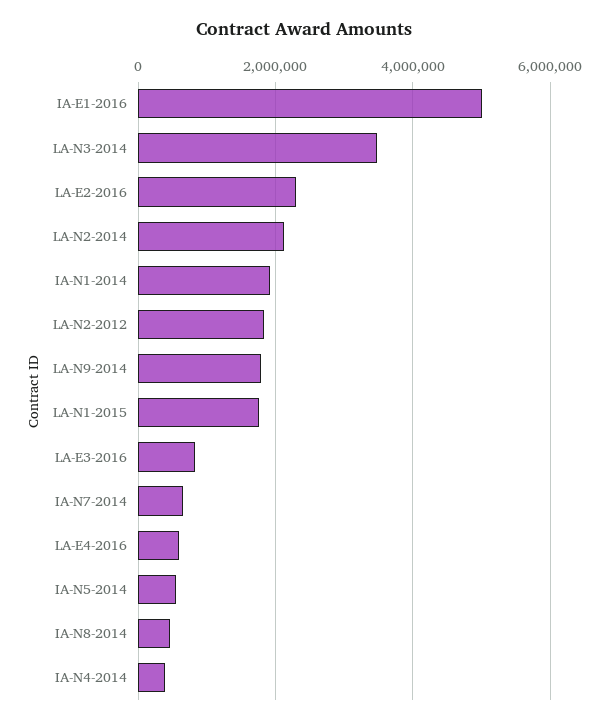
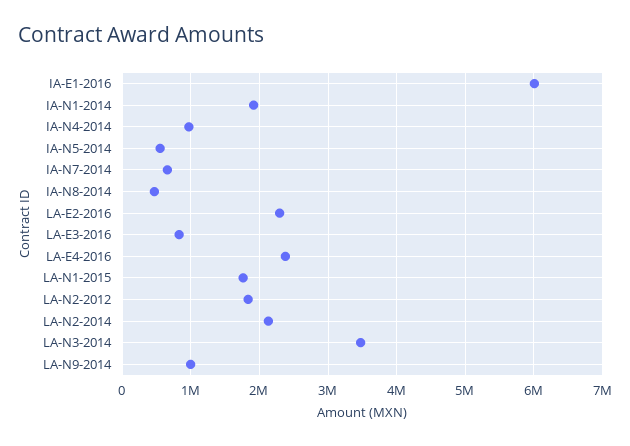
IA-E1-2016: 5000000 -> 6000000
LA-N9-2014: 1800000 -> 1000000
LA-E4-2016: 600000 -> 2400000
IA-N4-2014: 400000 -> 1000000

